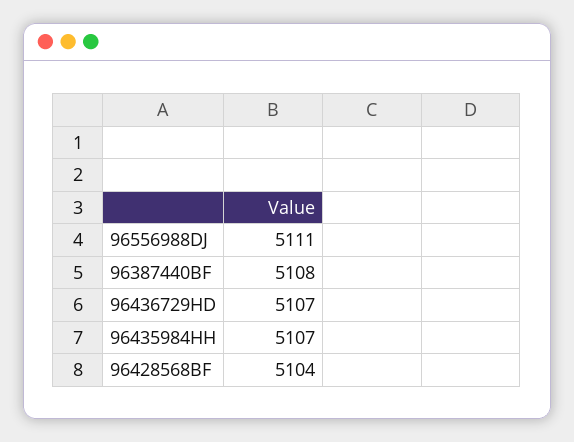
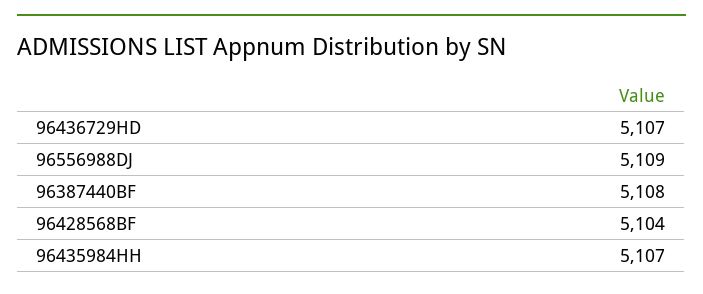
96556988DJ: 5111 -> 5109

